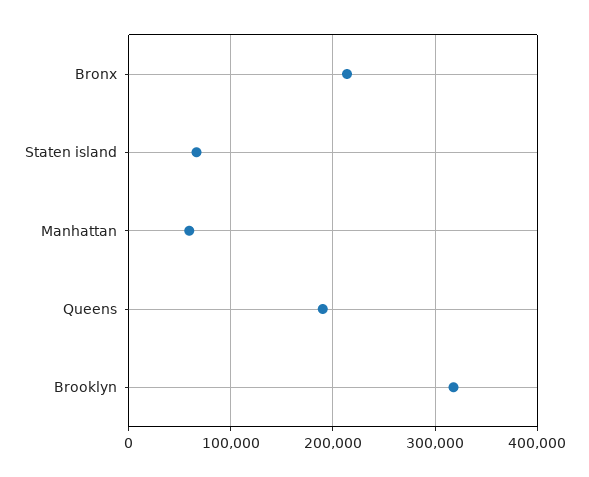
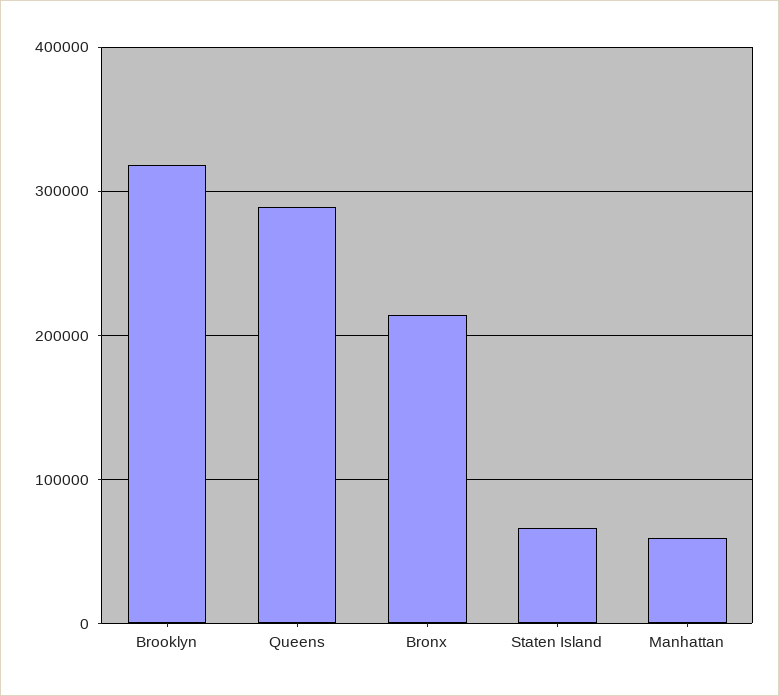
Queens: 190000 -> 290000

